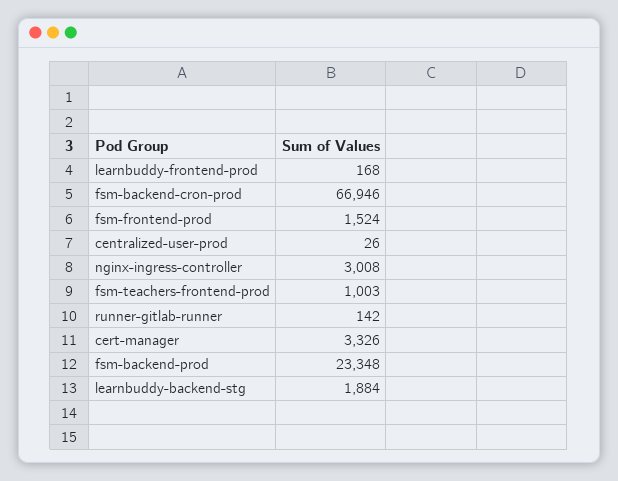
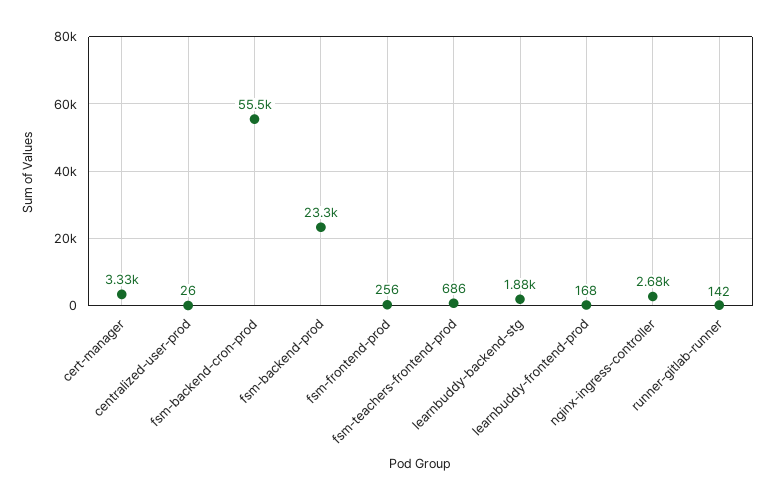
fsm-backend-cron-prod: 66946 -> 55500
fsm-frontend-prod: 1524 -> 256
nginx-ingress-controller: 3008 -> 2680
fsm-teachers-frontend-prod: 1003 -> 686

